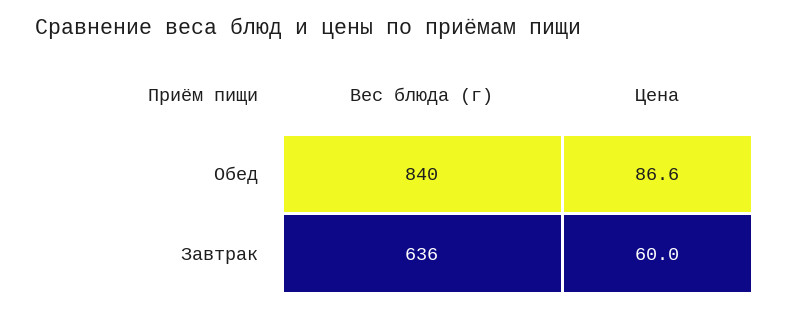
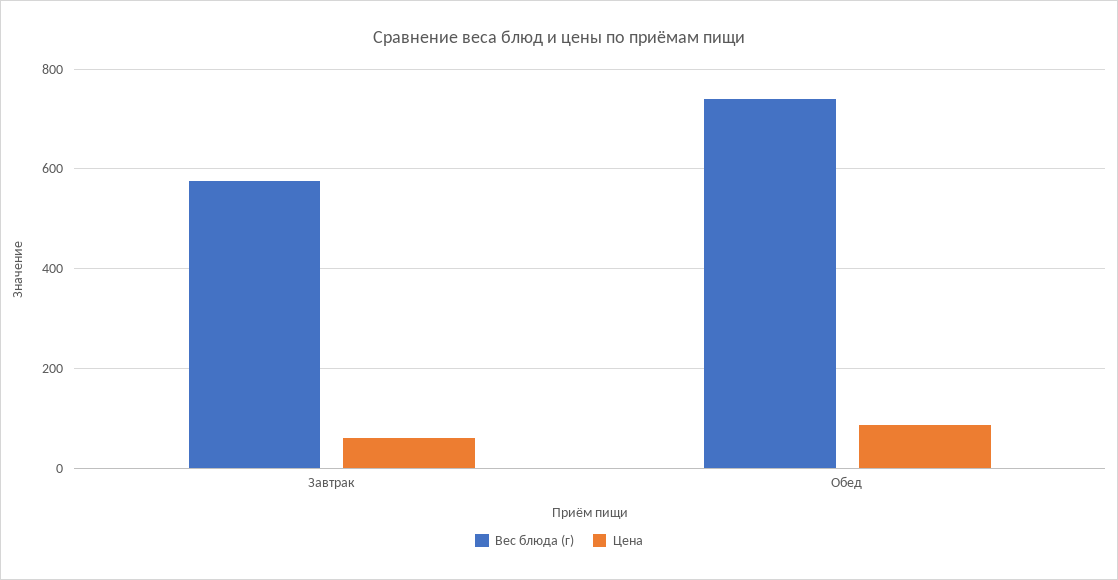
Вес блюда (г), Обед: 840 -> 740
Вес блюда (г), Завтрак: 636 -> 580

